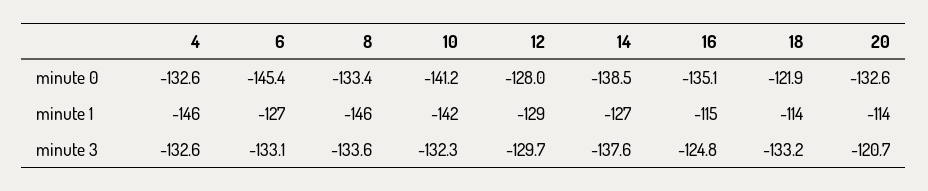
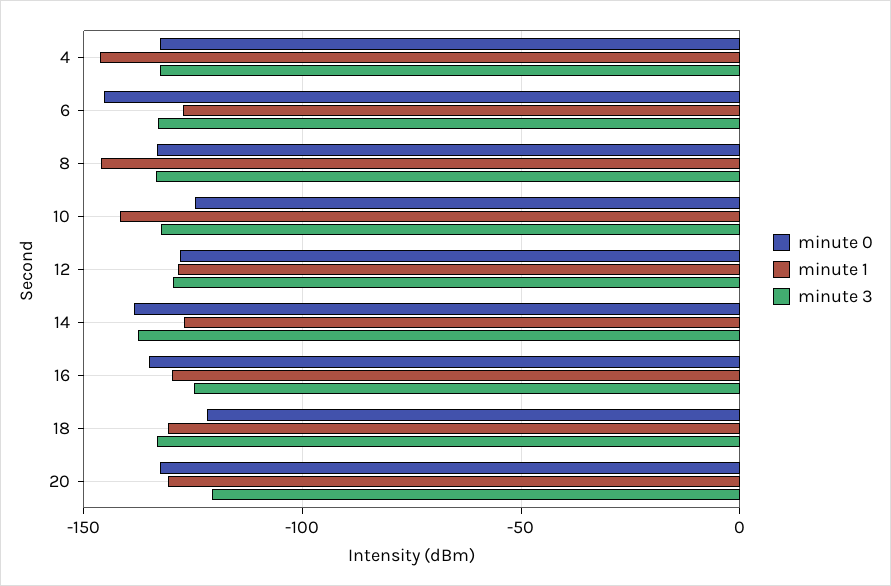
minute 0, 10: -141.2 -> -125
minute 1, 16: -115 -> -130
minute 1, 18: -114 -> -130
minute 1, 20: -114 -> -130

